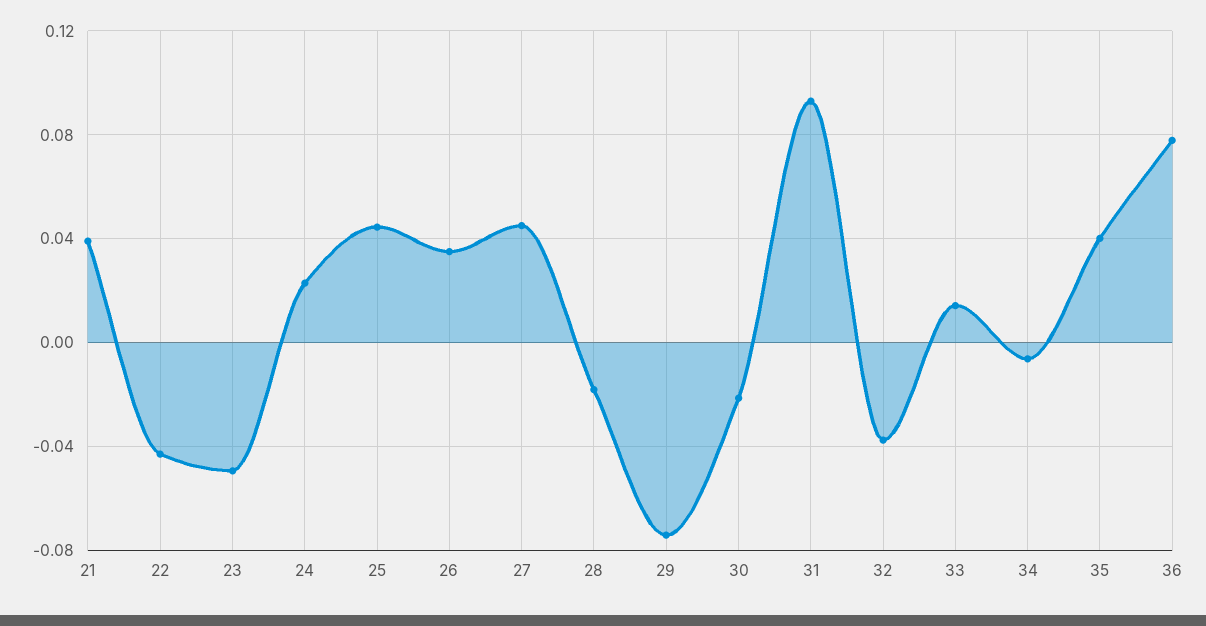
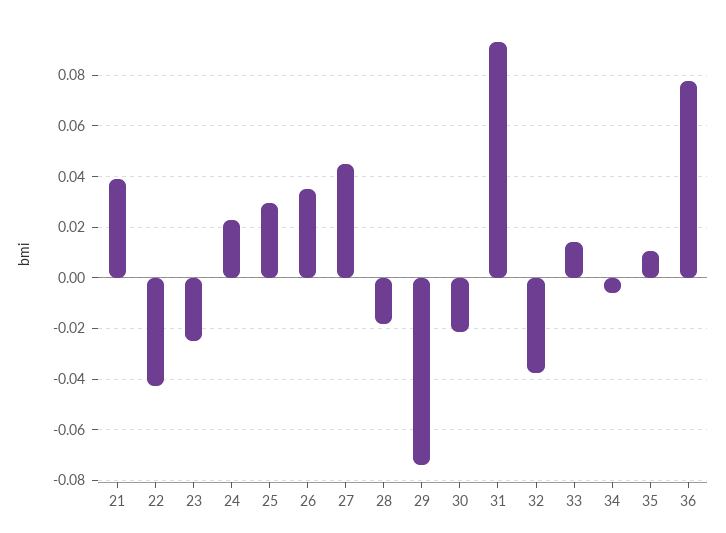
23: -0.05 -> -0.025
25: 0.045 -> 0.03
35: 0.04 -> 0.01

